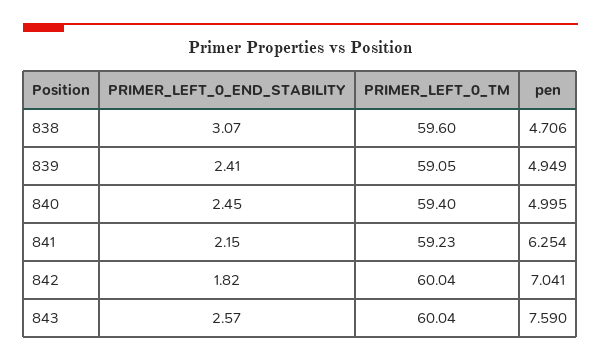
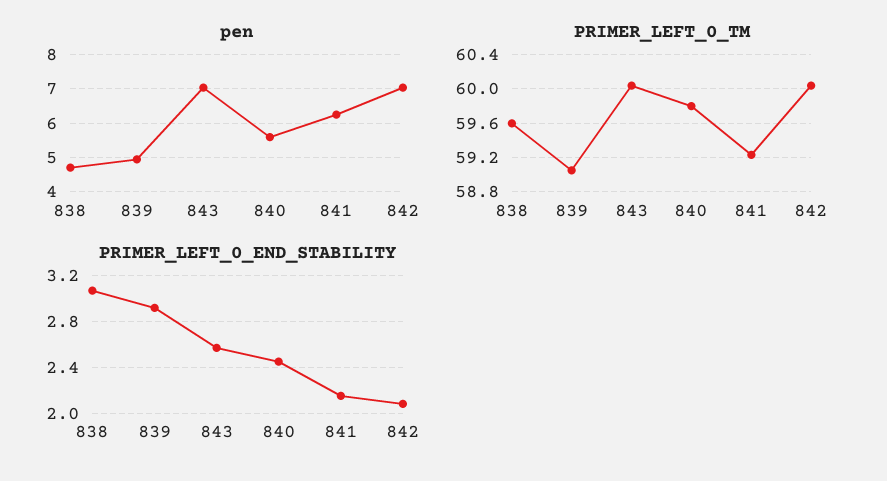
PRIMER_LEFT_0_END_STABILITY, 839: 2.41 -> 2.9
PRIMER_LEFT_0_TM, 840: 59.4 -> 59.8
pen, 840: 4.995 -> 5.6
PRIMER_LEFT_0_END_STABILITY, 842: 1.82 -> 2.1
pen, 843: 7.59 -> 7

